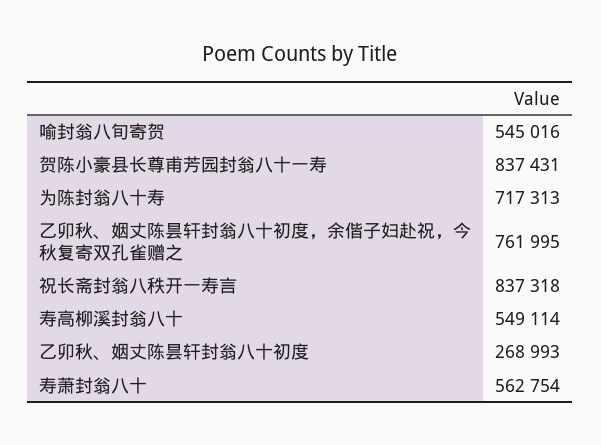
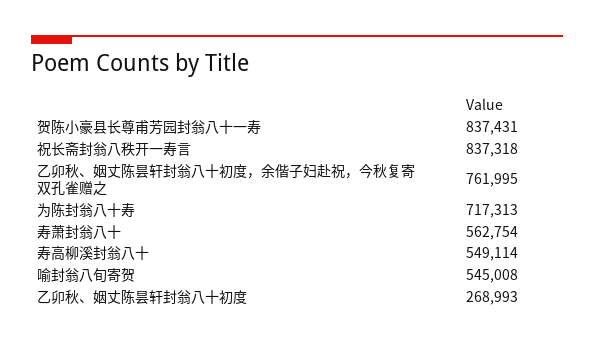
喻封翁八旬寄贺: 545016 -> 545008

